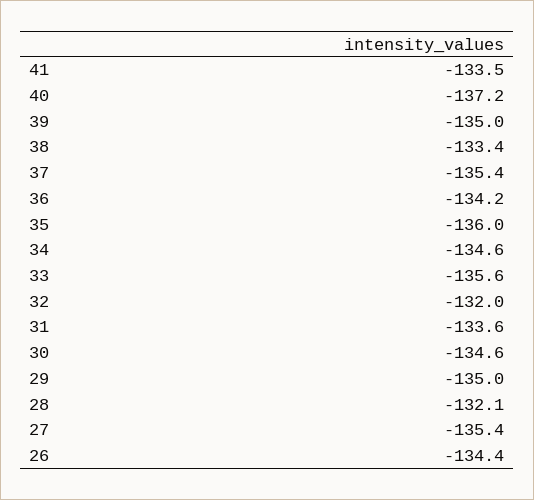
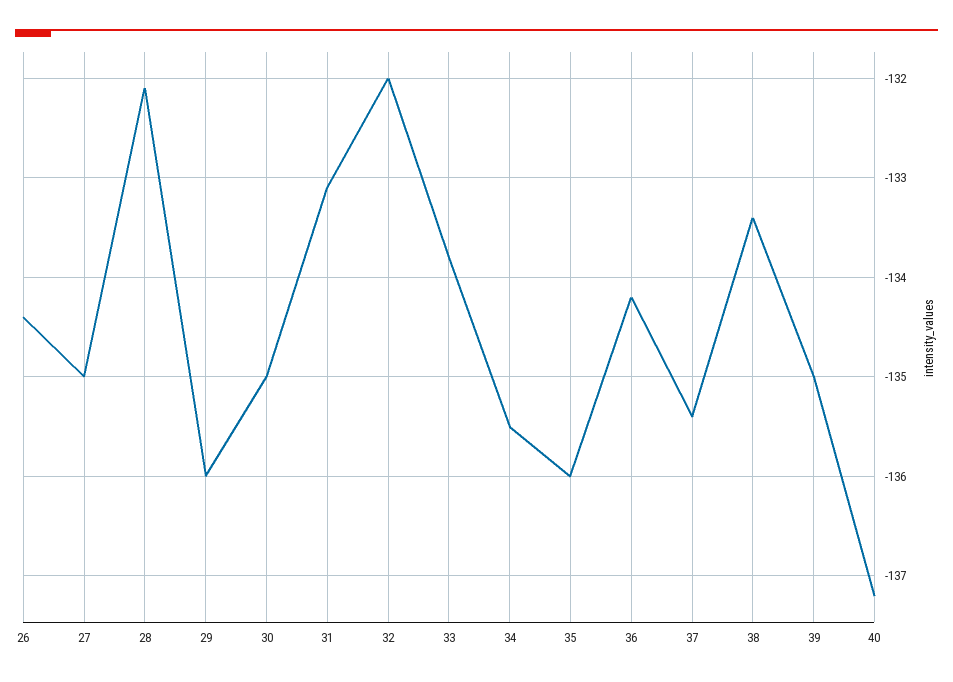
41: -133.5 -> none
34: -134.6 -> -135.5
33: -135.6 -> -133.8
31: -133.6 -> -133.1
30: -134.6 -> -135
29: -135 -> -136
27: -135.4 -> -135

